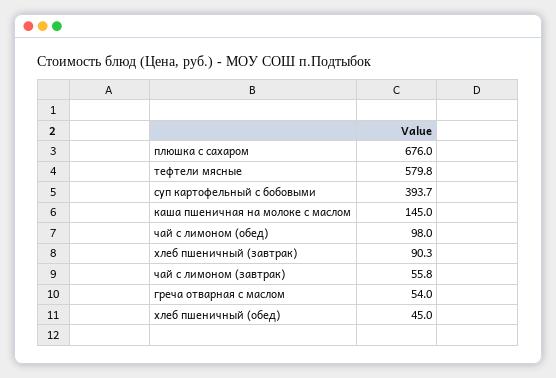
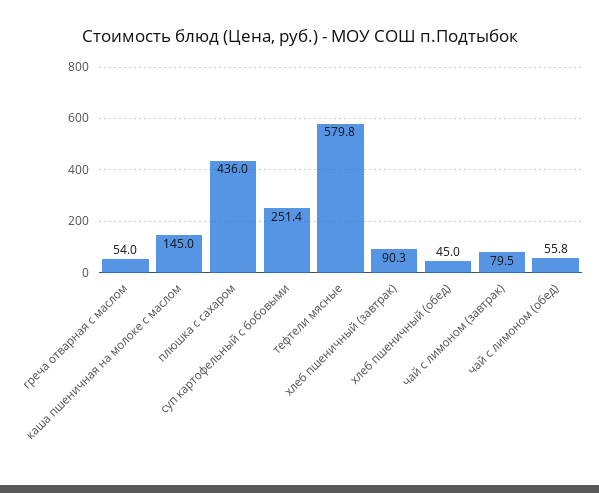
плюшка с сахаром: 676 -> 436
суп картофельный с бобовыми: 393.7 -> 251.4
чай с лимоном (обед): 98 -> 55.8
чай с лимоном (завтрак): 55.8 -> 79.5

